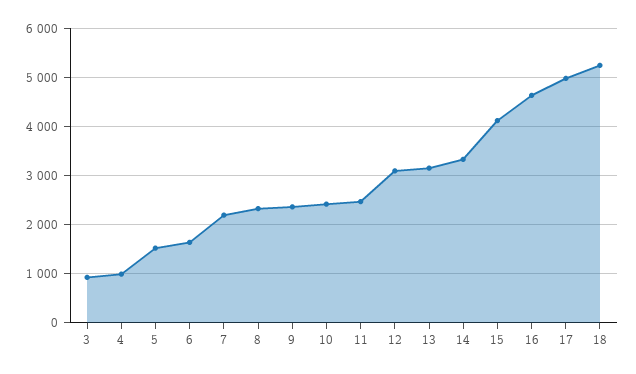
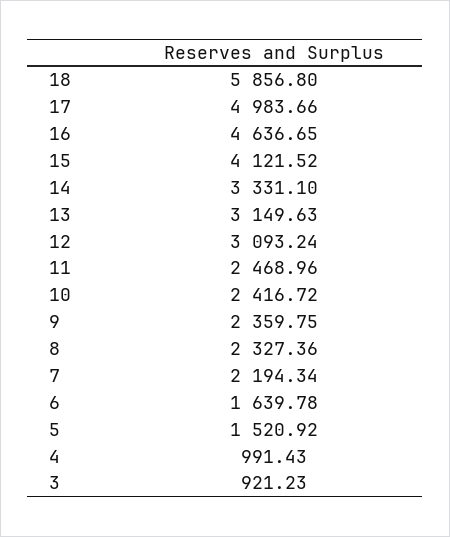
18: 5200 -> 5856.8

